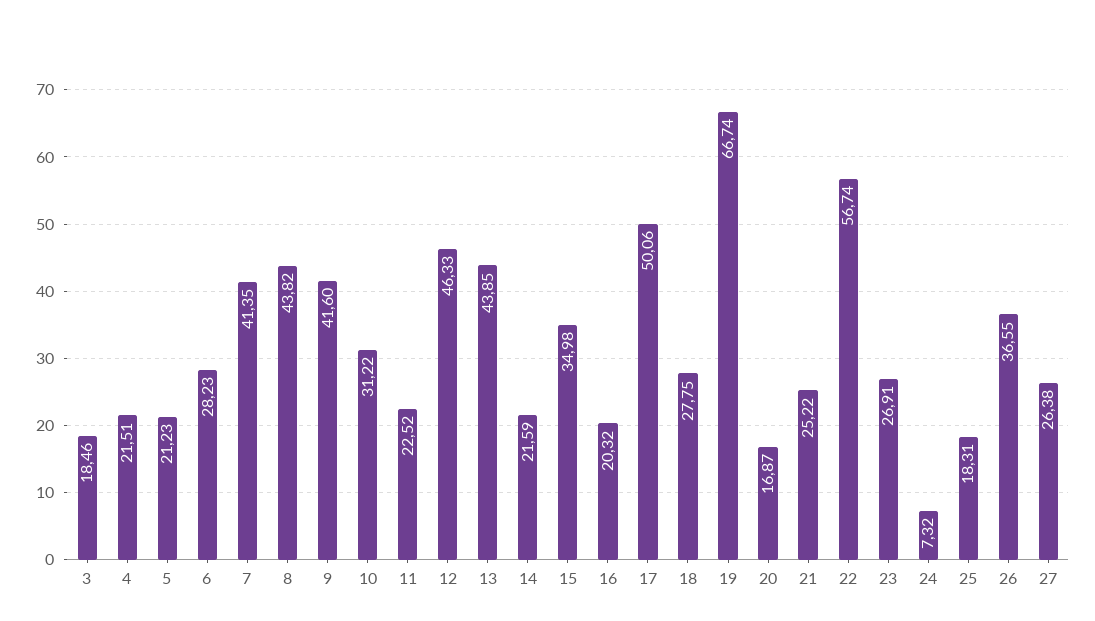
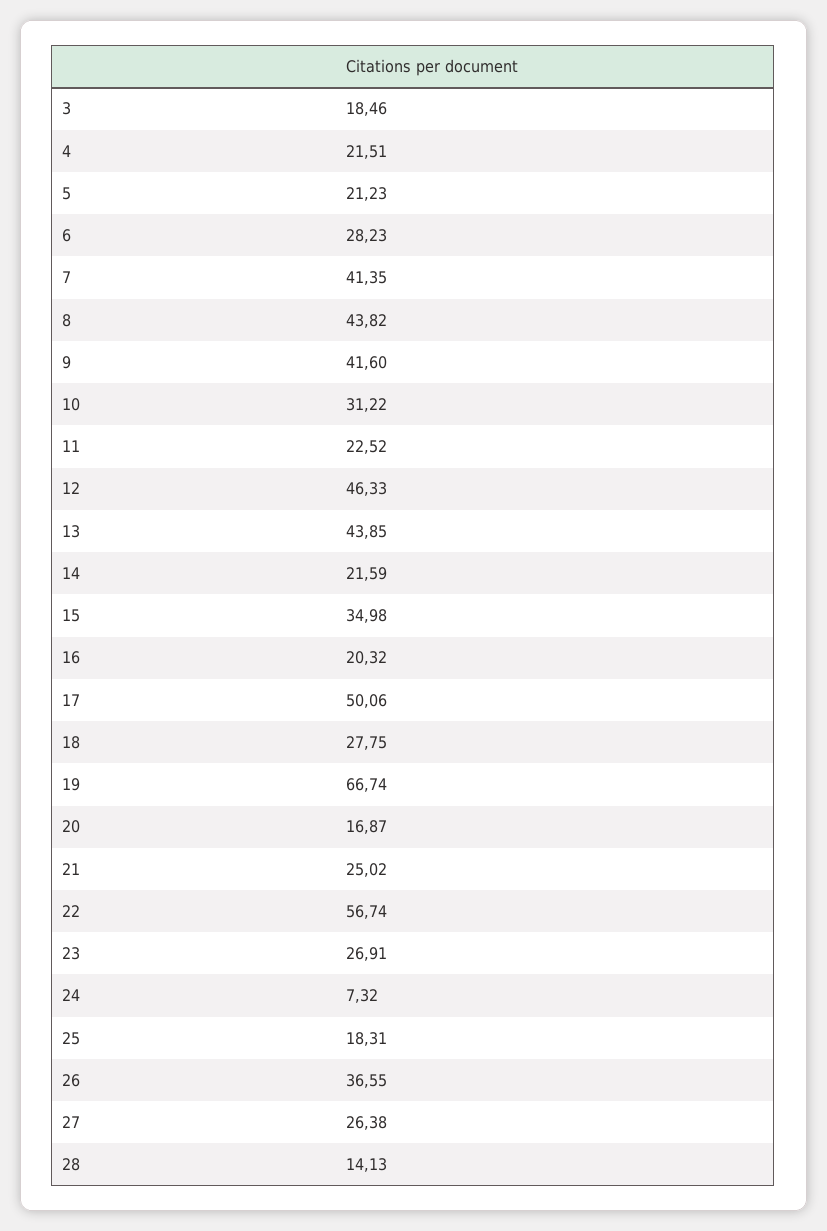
21: 25.22 -> 25.02
28: none -> 14.13

